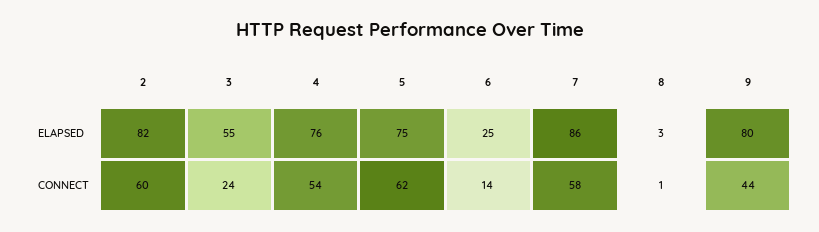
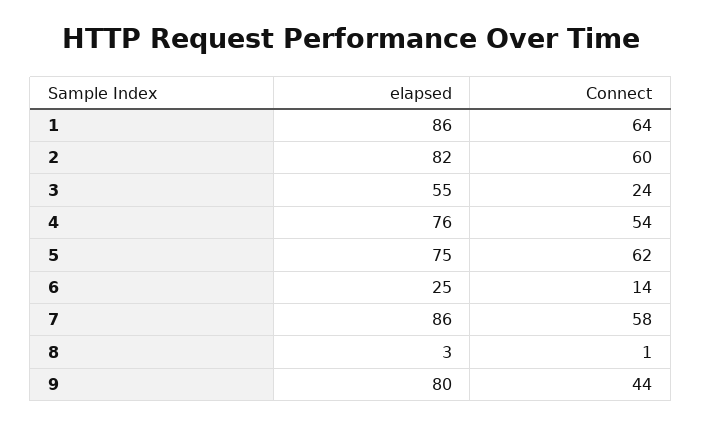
1, ELAPSED: none -> 86
1, CONNECT: none -> 64

